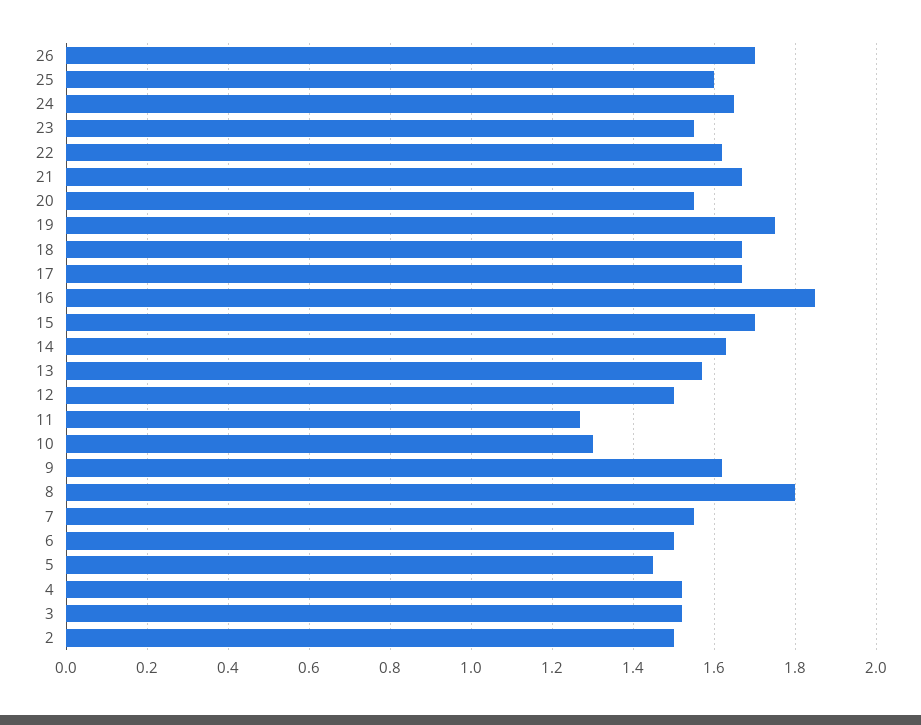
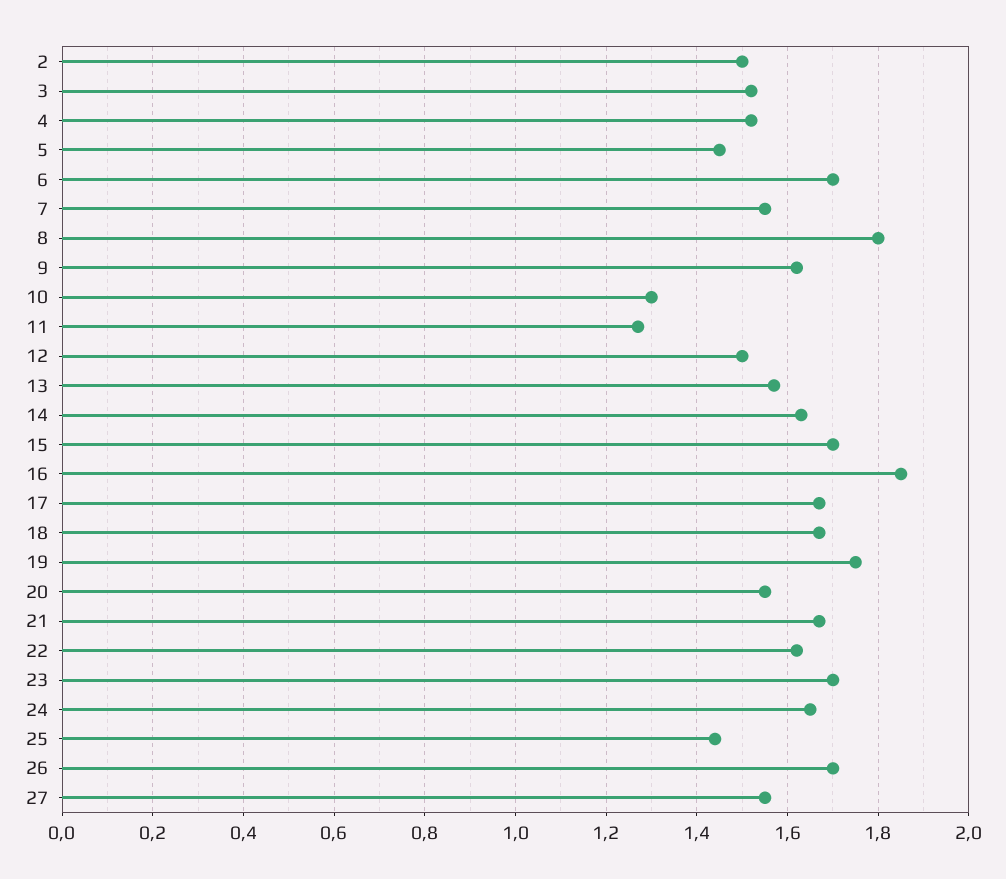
25: 1.6 -> 1.45
23: 1.55 -> 1.7
6: 1.5 -> 1.7
27: none -> 1.55

